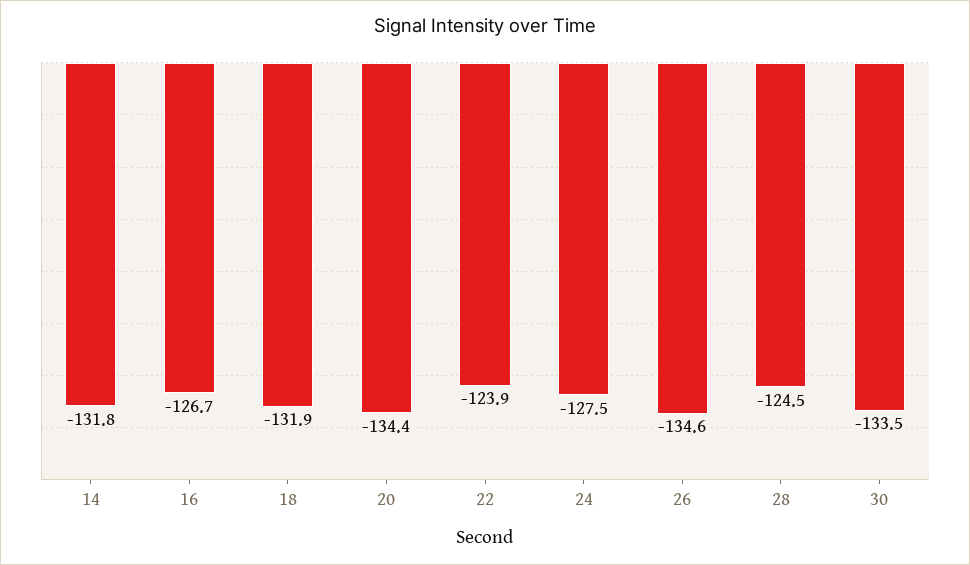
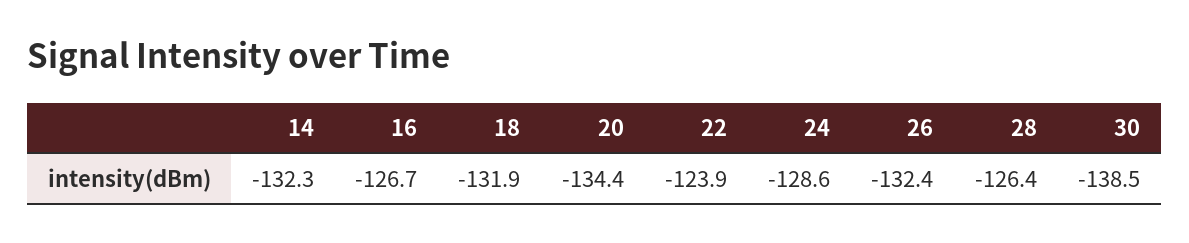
14: -131.8 -> -132.3
24: -127.5 -> -128.6
26: -134.6 -> -132.4
28: -124.5 -> -126.4
30: -133.5 -> -138.5

